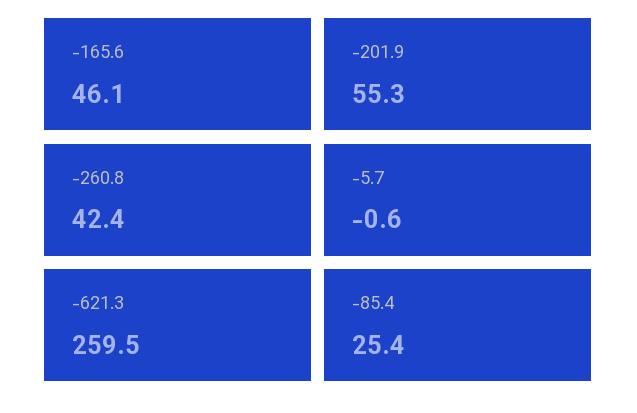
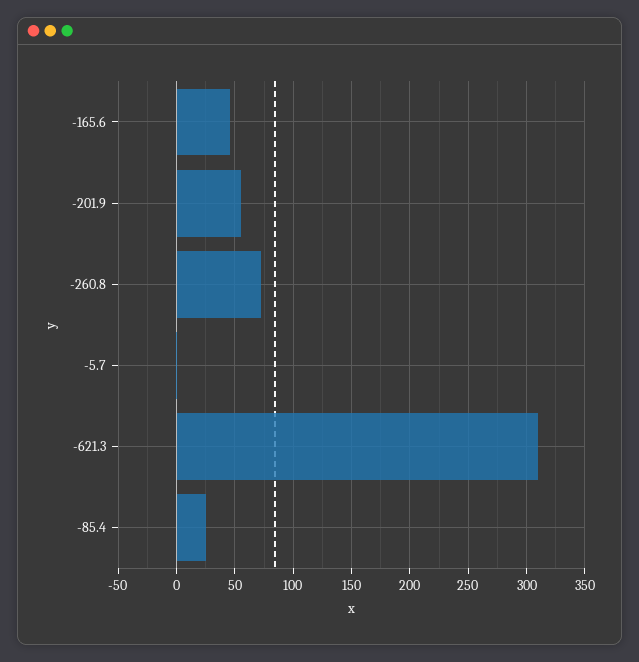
-260.8: 42.4 -> 70
-621.3: 259.5 -> 310

